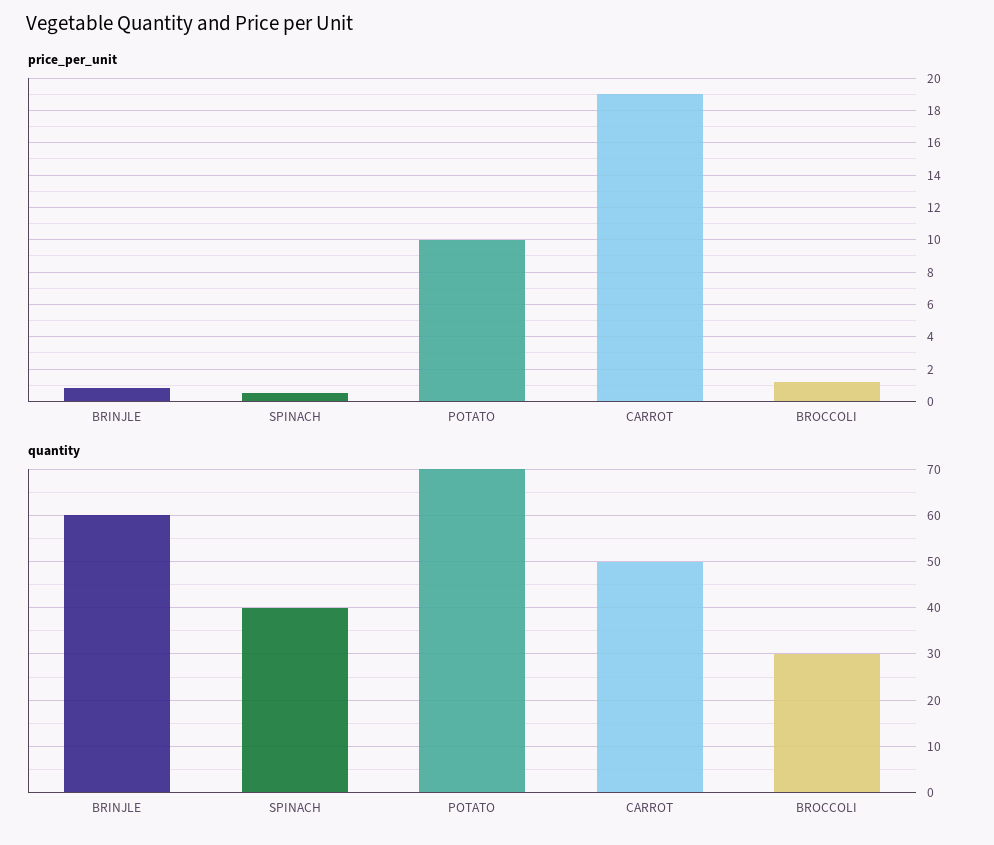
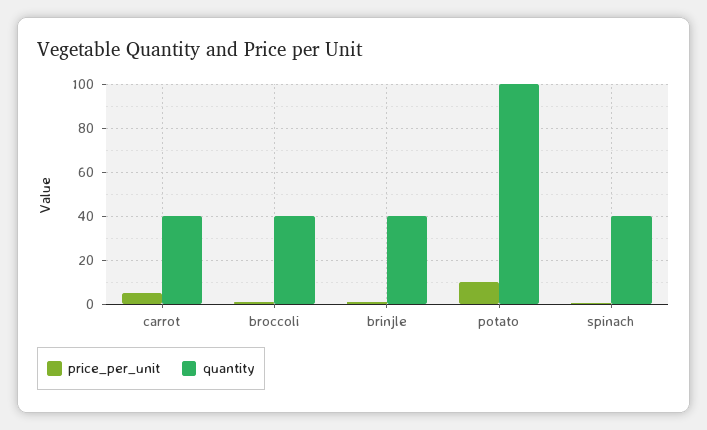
price_per_unit, CARROT: 19 -> 5
quantity, BRINJLE: 60 -> 40
quantity, POTATO: 70 -> 100
quantity, CARROT: 50 -> 40
quantity, BROCCOLI: 30 -> 40

